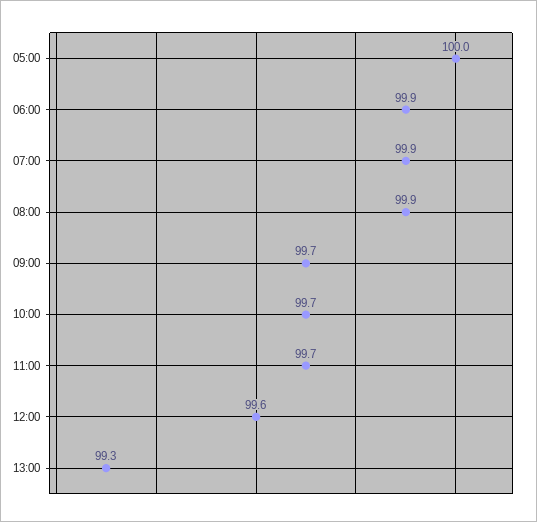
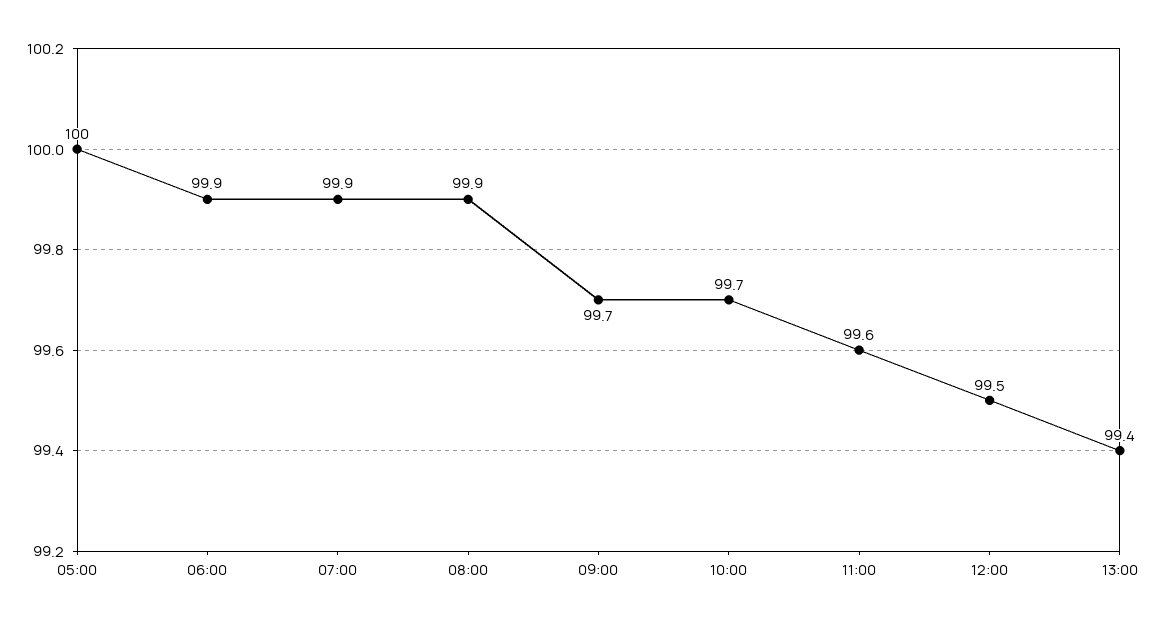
11:00: 99.7 -> 99.6
12:00: 99.6 -> 99.5
13:00: 99.3 -> 99.4

